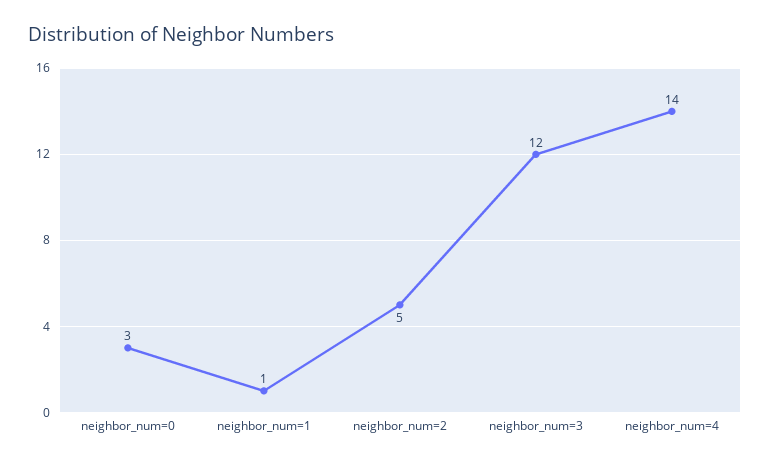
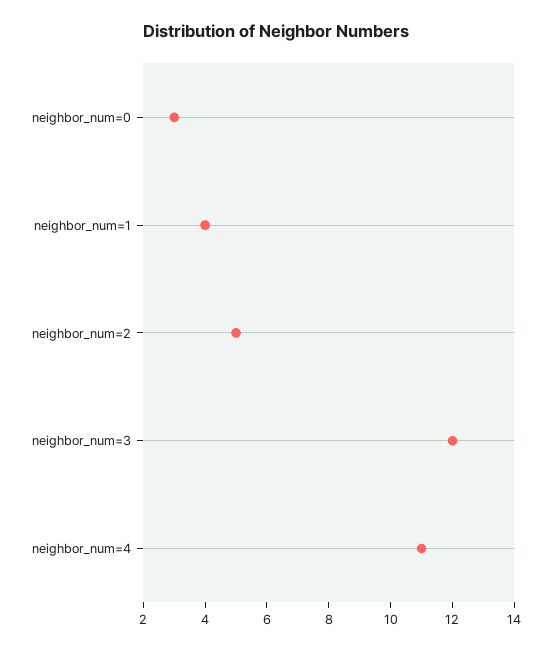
neighbor_num=1: 1 -> 4
neighbor_num=4: 14 -> 11

